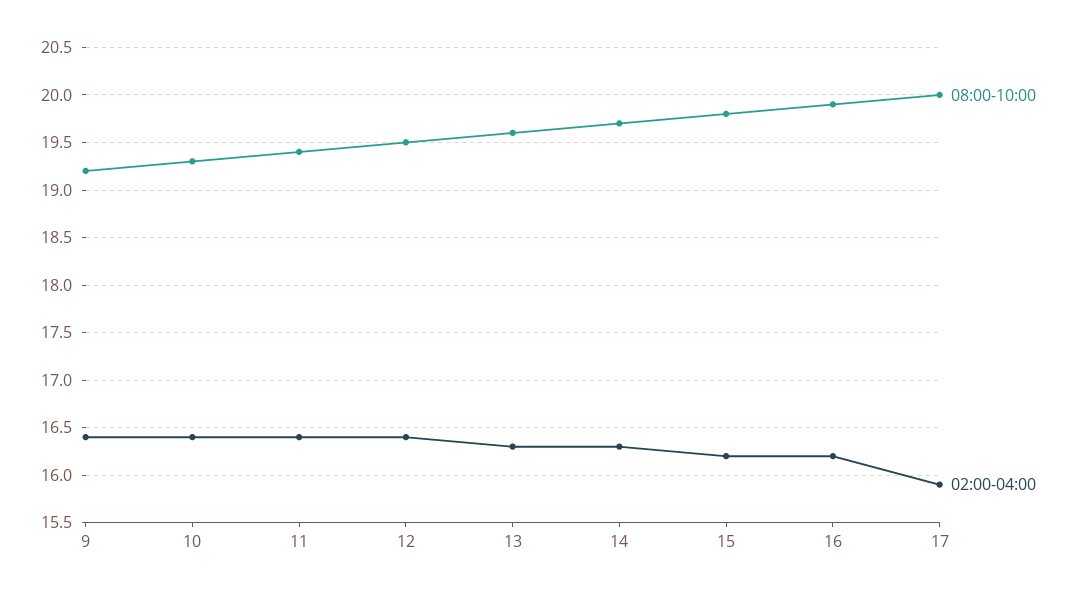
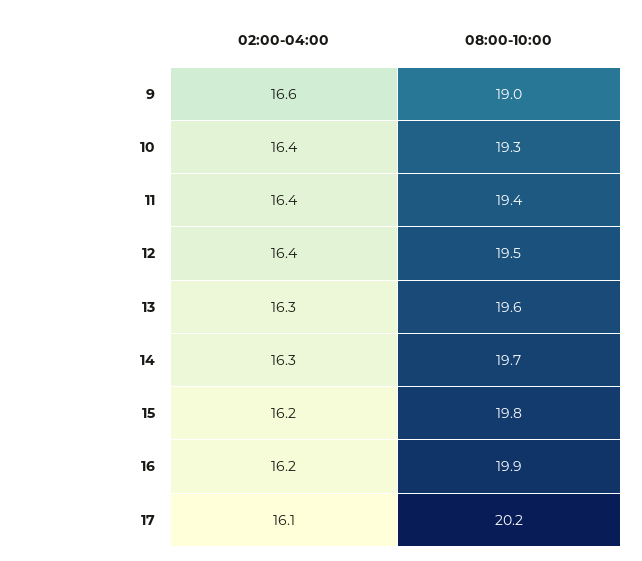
08:00-10:00, 9: 19.2 -> 19
02:00-04:00, 9: 16.4 -> 16.6
08:00-10:00, 17: 20 -> 20.2
02:00-04:00, 17: 15.9 -> 16.1

